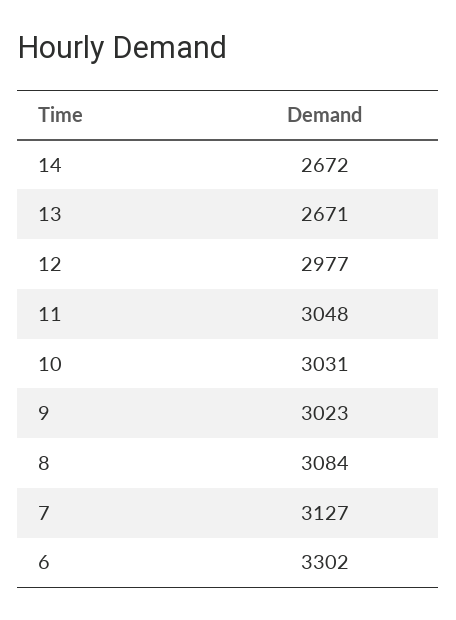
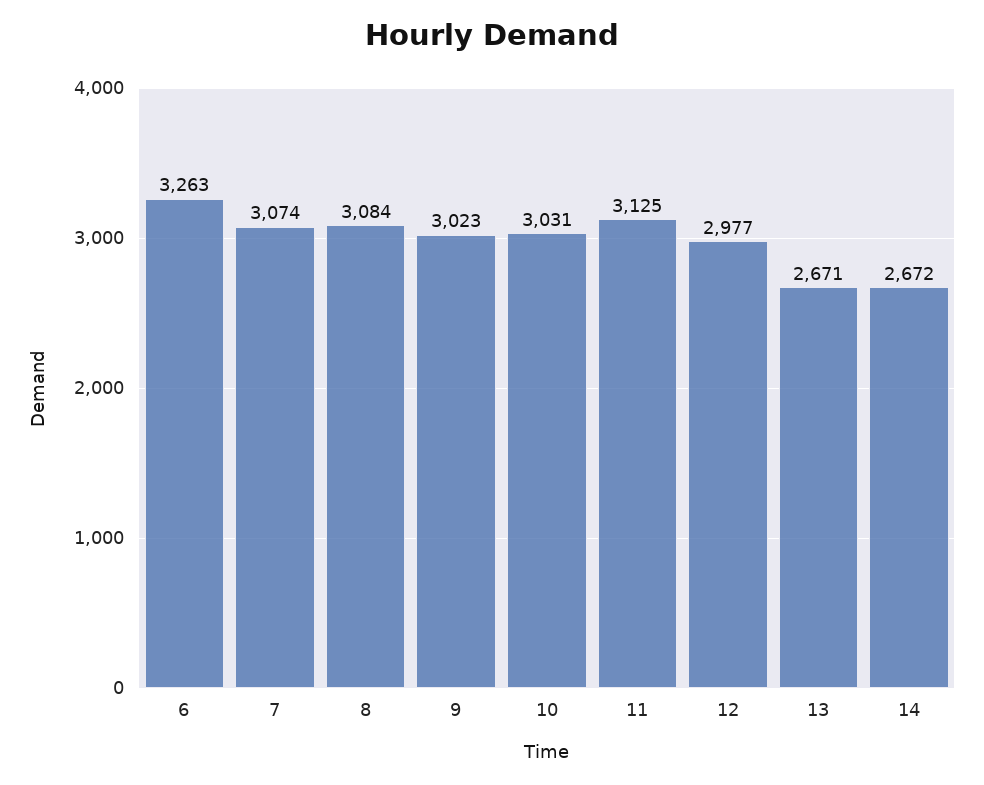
11: 3048 -> 3125
7: 3127 -> 3074
6: 3302 -> 3263

